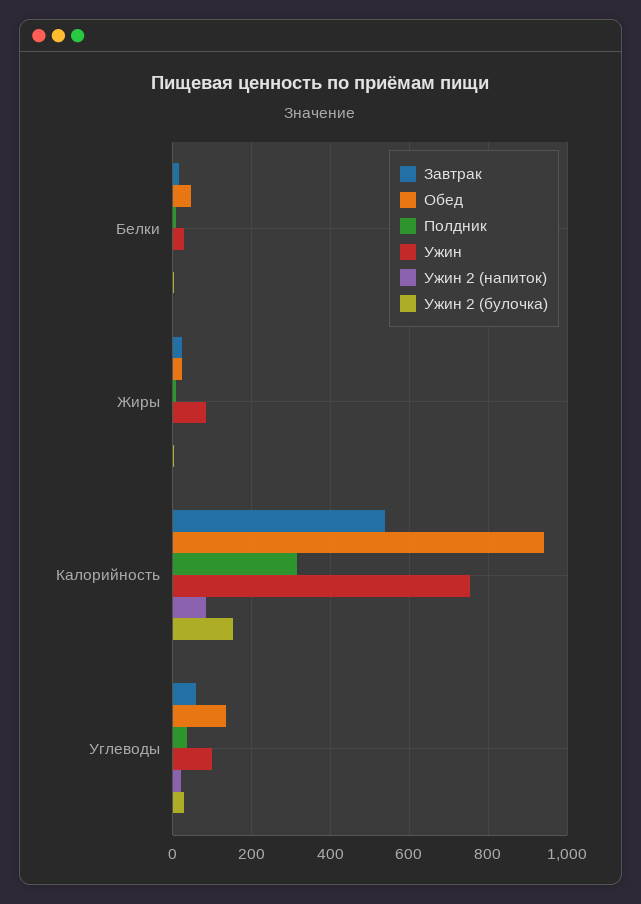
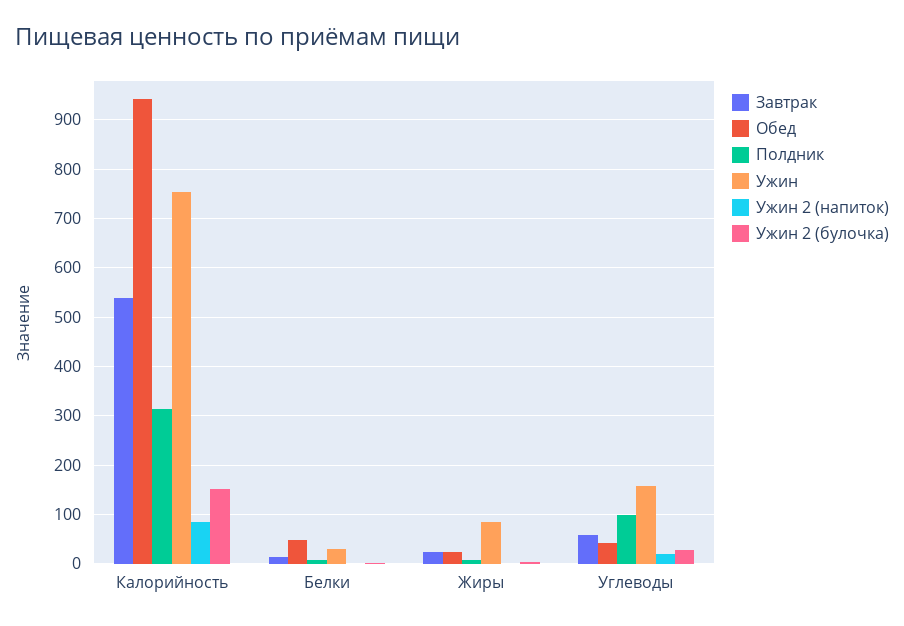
Обед, Углеводы: 140 -> 40
Полдник, Углеводы: 40 -> 100
Ужин, Углеводы: 100 -> 160

